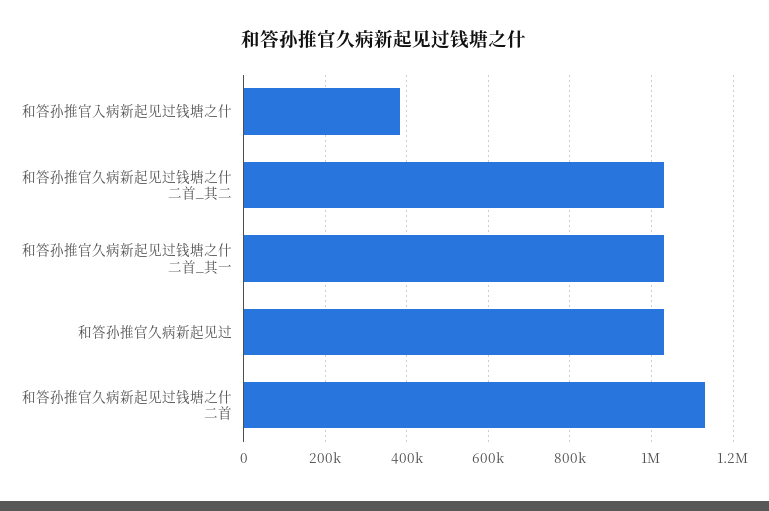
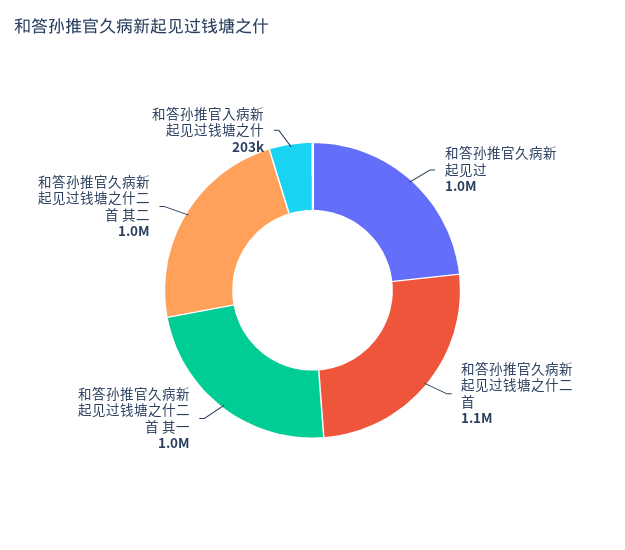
和答孙推官入病新起见过钱塘之什: 380000 -> 203000

